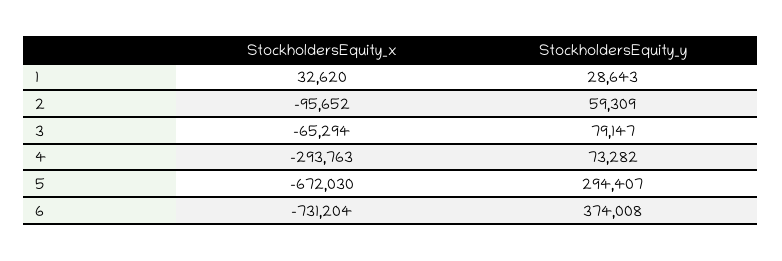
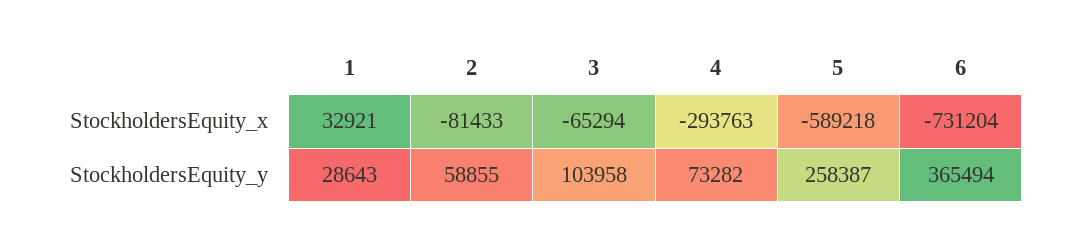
StockholdersEquity_x, 1: 32620 -> 32921
StockholdersEquity_x, 2: -95652 -> -81433
StockholdersEquity_y, 2: 59309 -> 58855
StockholdersEquity_y, 3: 79147 -> 103958
StockholdersEquity_x, 5: -672030 -> -589218
StockholdersEquity_y, 5: 294407 -> 258387
StockholdersEquity_y, 6: 374008 -> 365494

